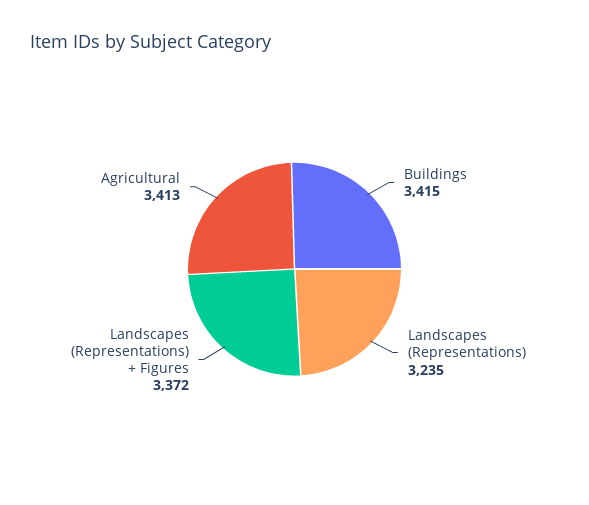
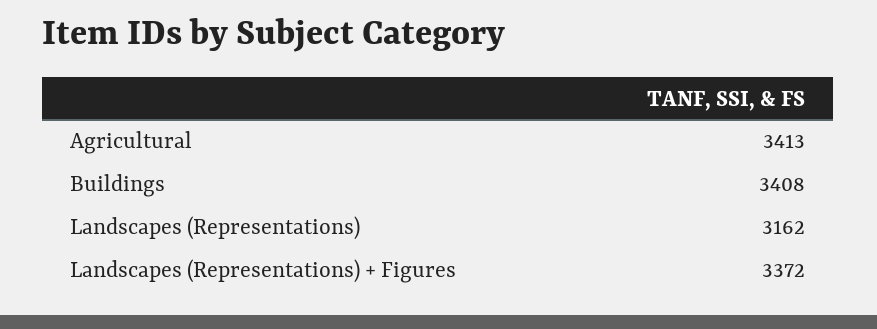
Buildings: 3415 -> 3408
Landscapes (Representations): 3235 -> 3162

